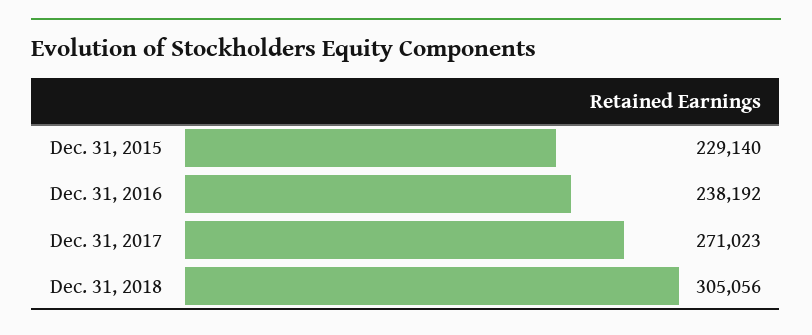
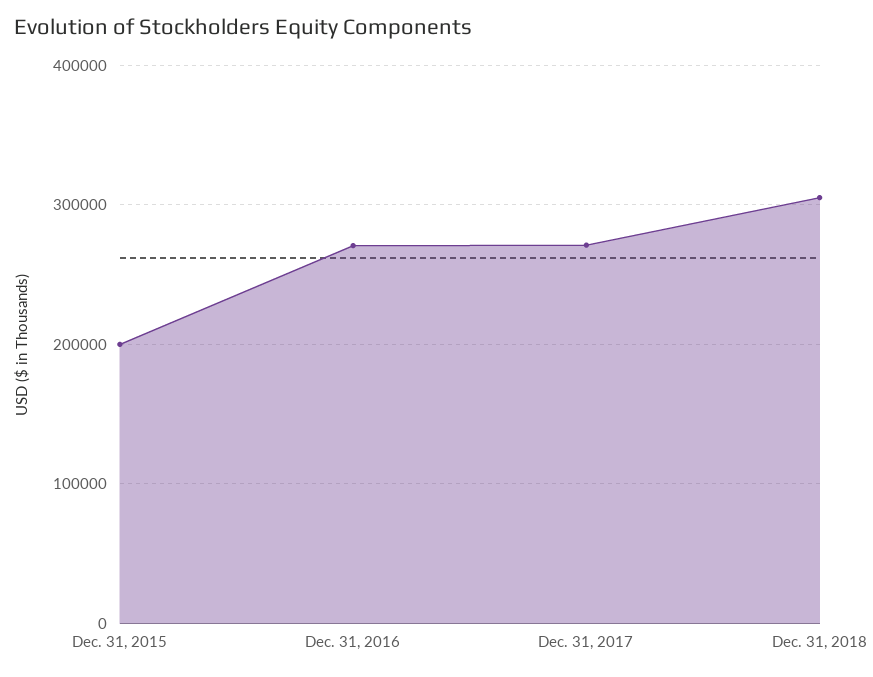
Dec. 31, 2015: 229140 -> 200000
Dec. 31, 2016: 238192 -> 270000

